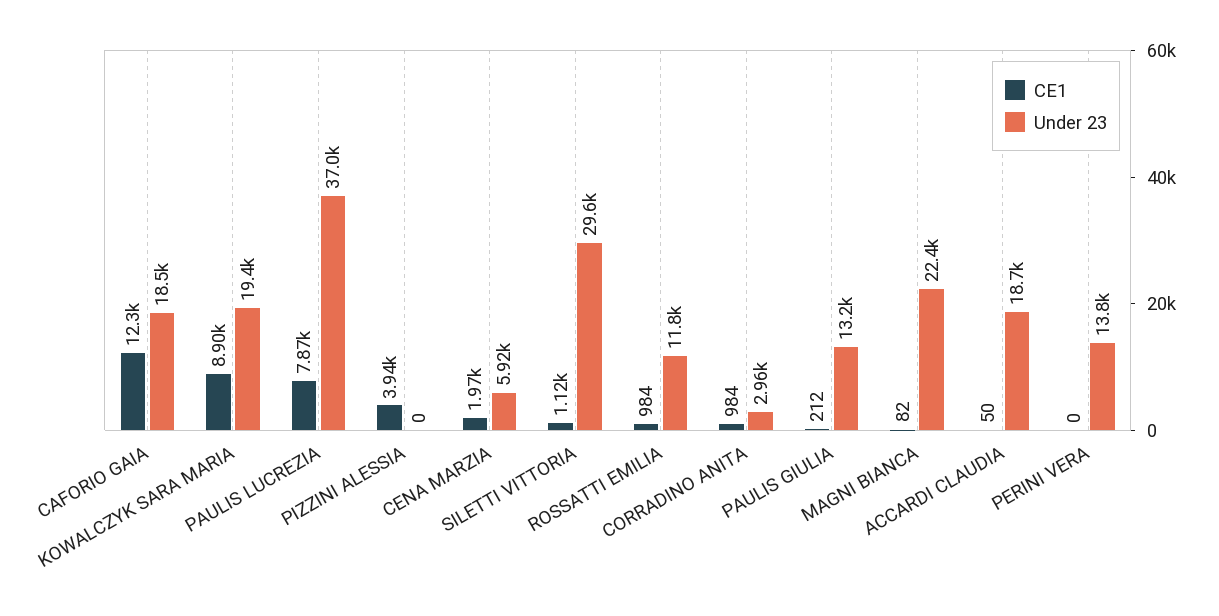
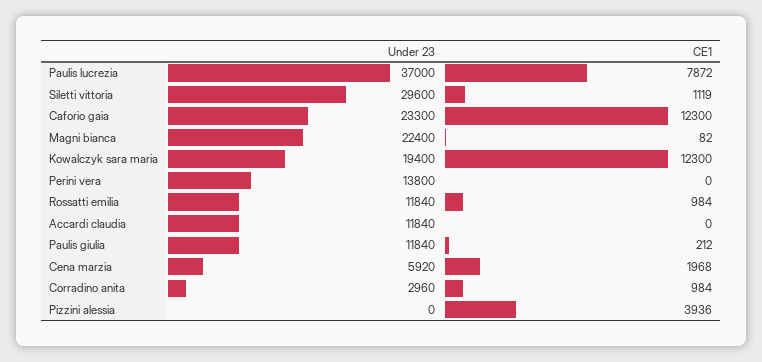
Under 23, CAFORIO GAIA: 18500 -> 23300
CE1, KOWALCZYK SARA MARIA: 8900 -> 12300
Under 23, PAULIS GIULIA: 13200 -> 11840
CE1, ACCARDI CLAUDIA: 50 -> 0
Under 23, ACCARDI CLAUDIA: 18700 -> 11840

